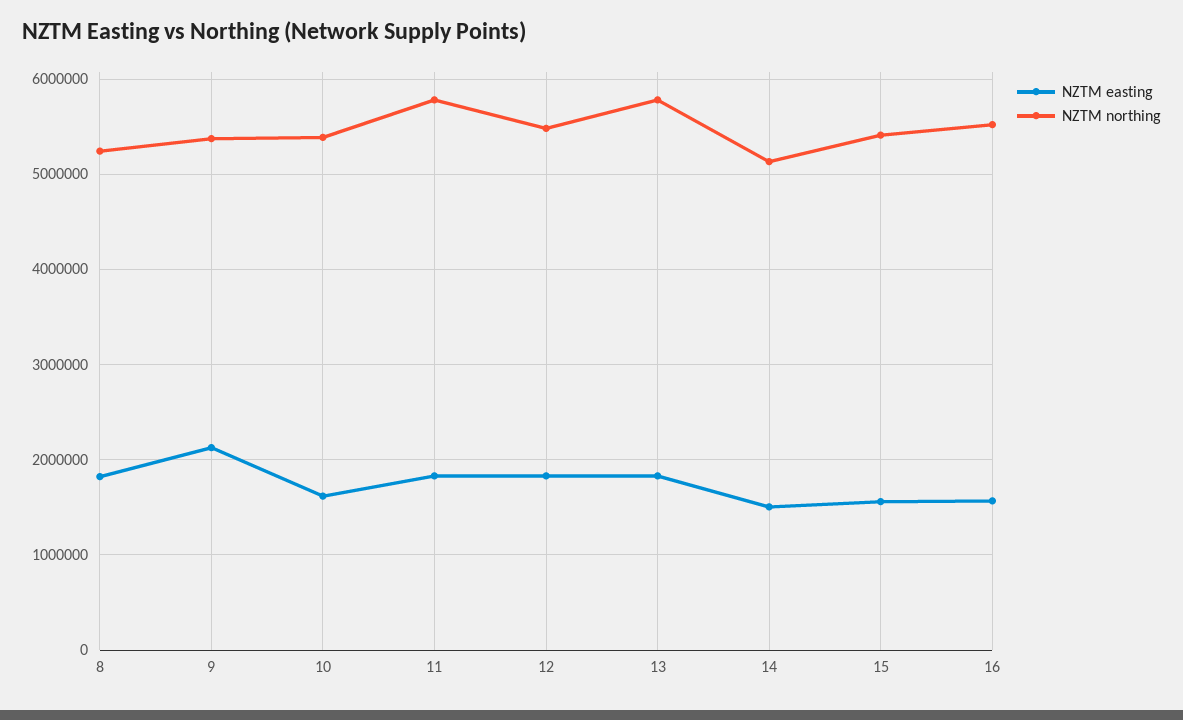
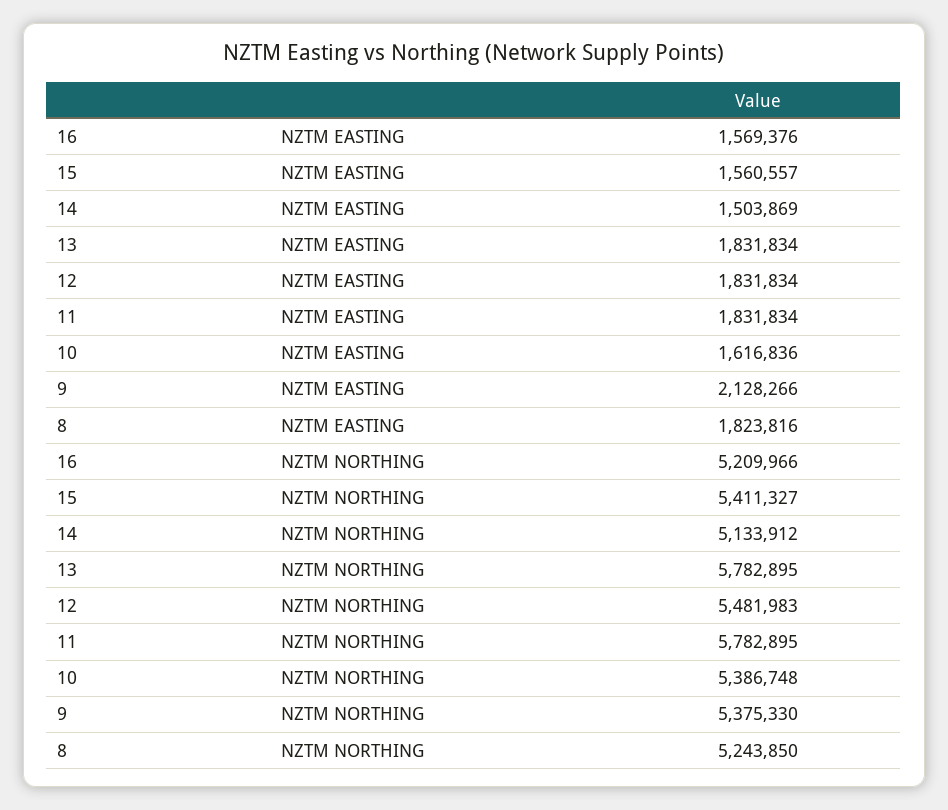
NZTM northing, 16: 5500000 -> 5209966

